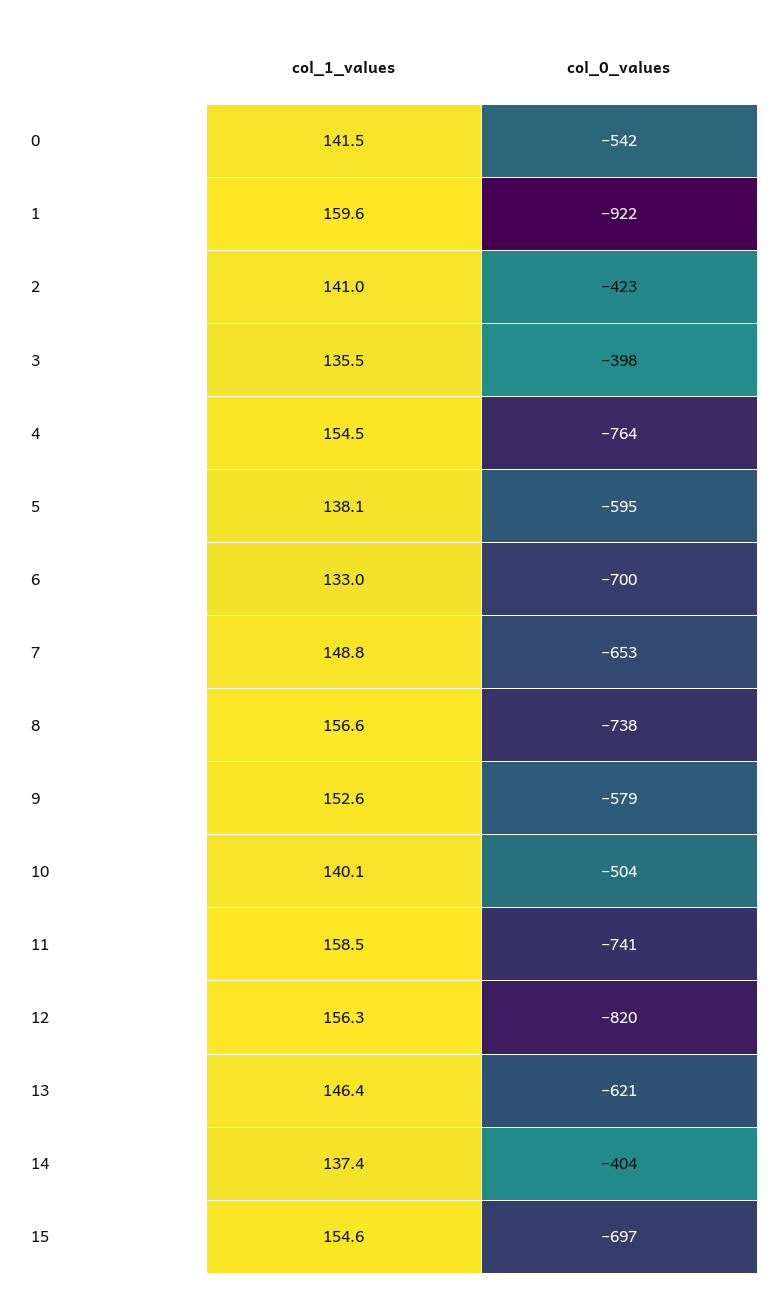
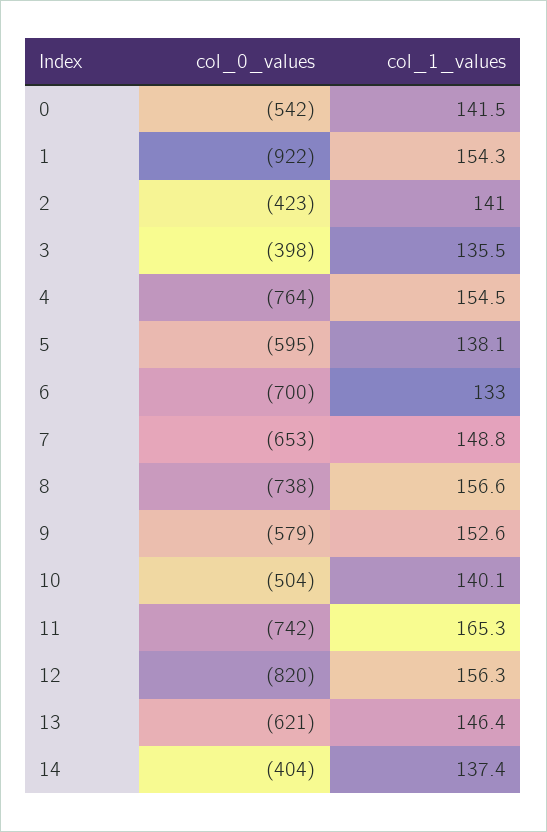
col_1_values, 1: 159.6 -> 154.3
col_1_values, 11: 158.5 -> 165.3
col_0_values, 11: -741 -> -742
col_1_values, 15: 154.6 -> none
col_0_values, 15: -697 -> none

